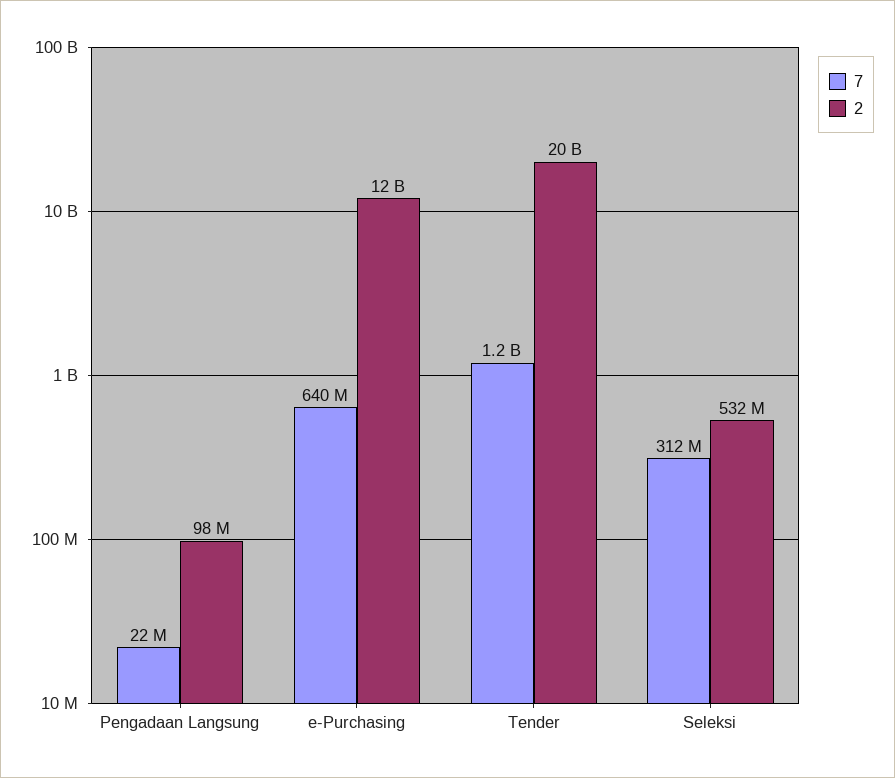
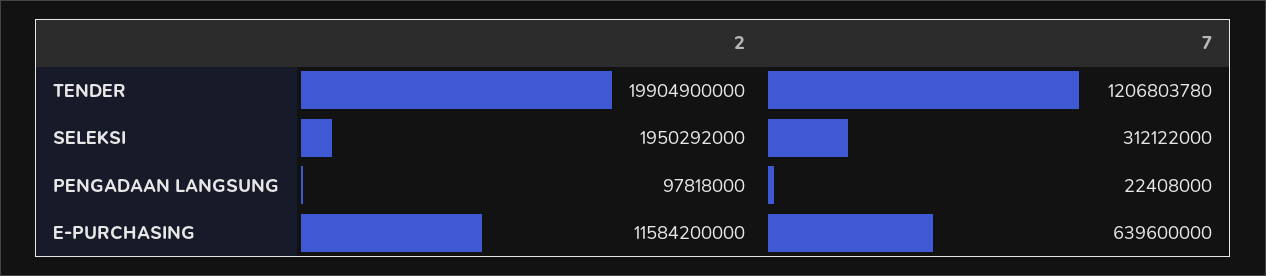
2, Seleksi: 532000000 -> 1950292000

